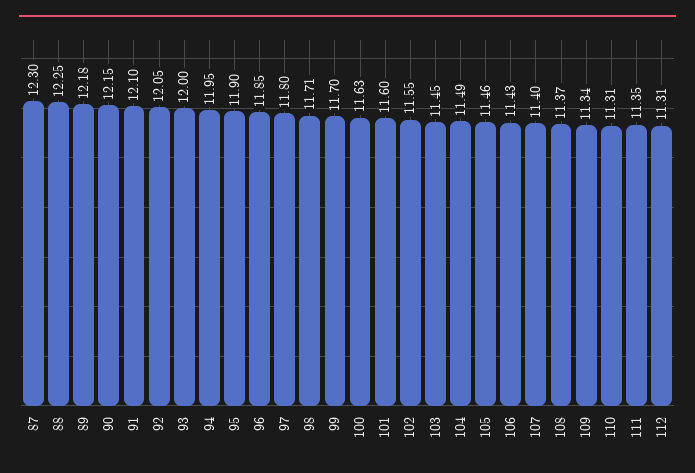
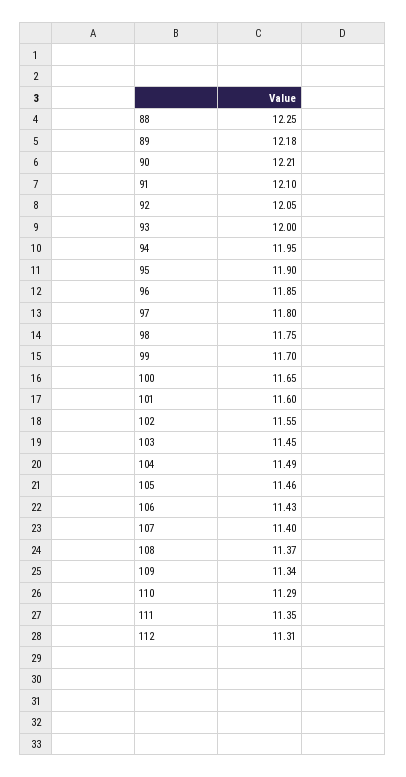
87: 12.3 -> none
90: 12.15 -> 12.21
98: 11.71 -> 11.75
100: 11.63 -> 11.65
110: 11.31 -> 11.29

